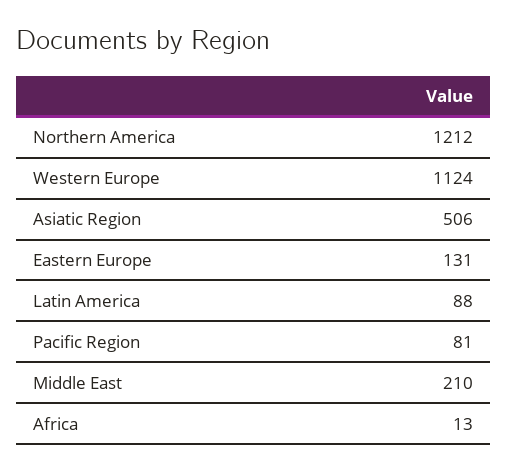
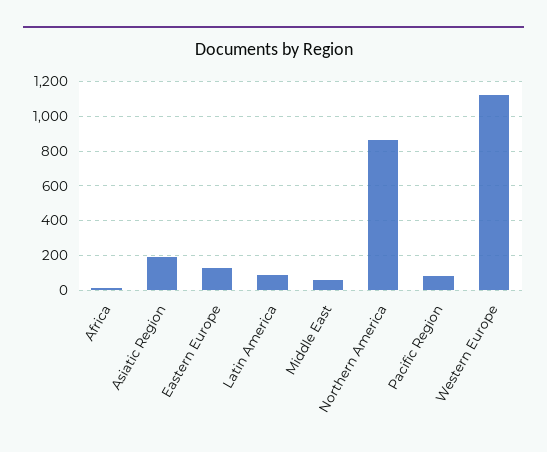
Northern America: 1212 -> 850
Asiatic Region: 506 -> 200
Middle East: 210 -> 50

